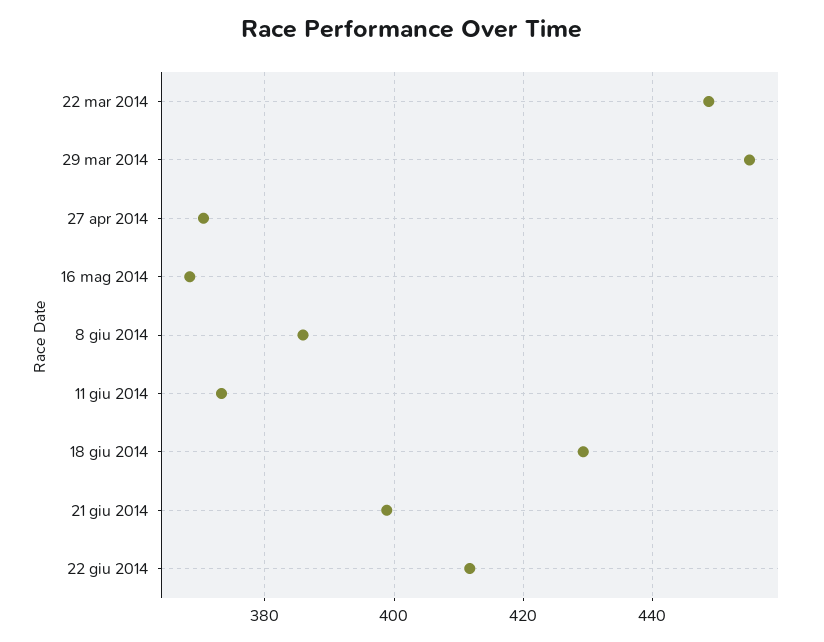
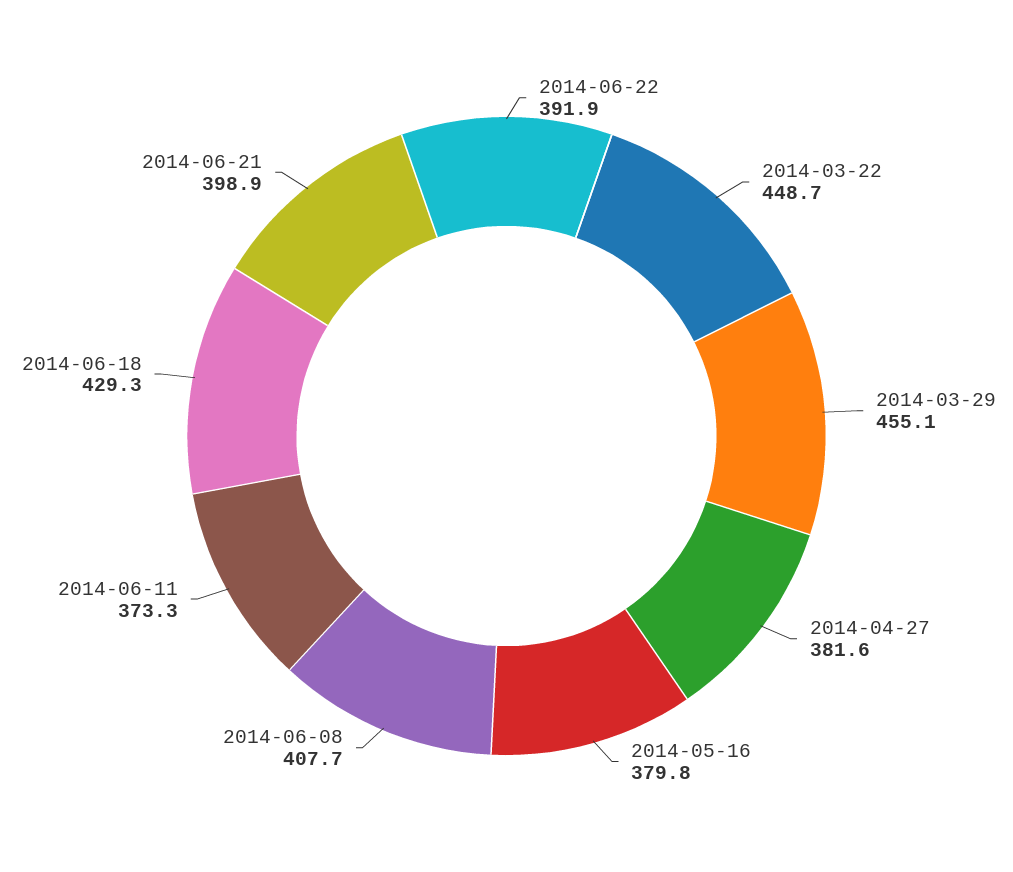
27 apr 2014: 370 -> 381.6
16 mag 2014: 368 -> 379.8
8 giu 2014: 386 -> 407.7
22 giu 2014: 412 -> 391.9

